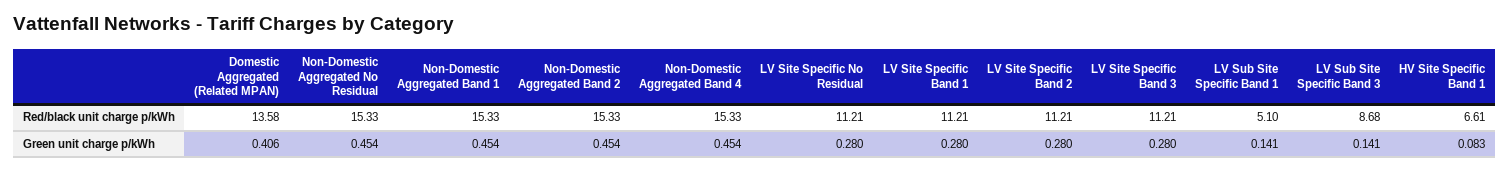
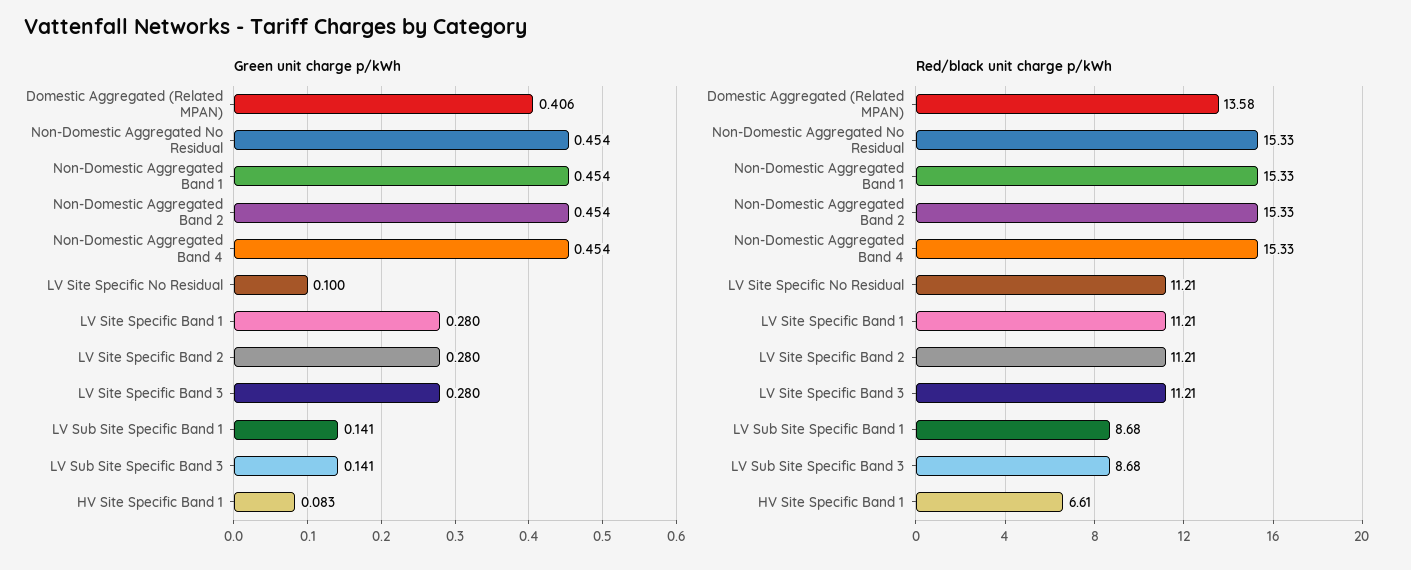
Red/black unit charge p/kWh, LV Sub Site Specific Band 1: 5.1 -> 8.68
Green unit charge p/kWh, LV Site Specific No Residual: 0.28 -> 0.1

